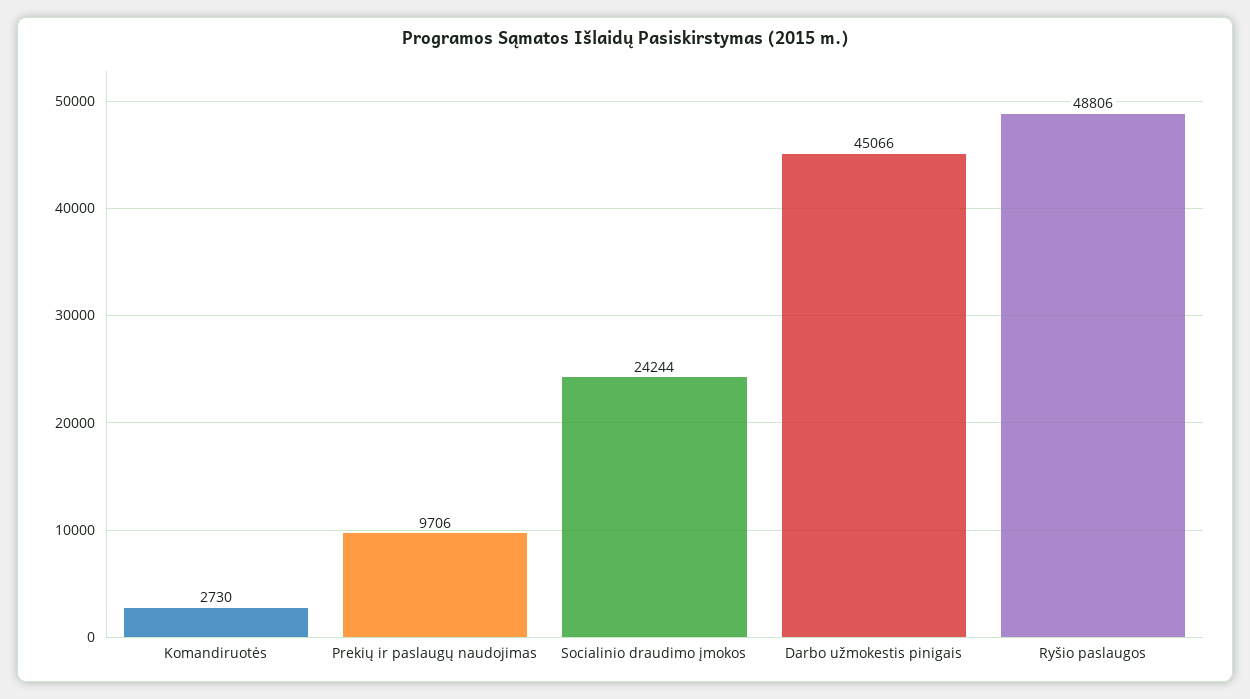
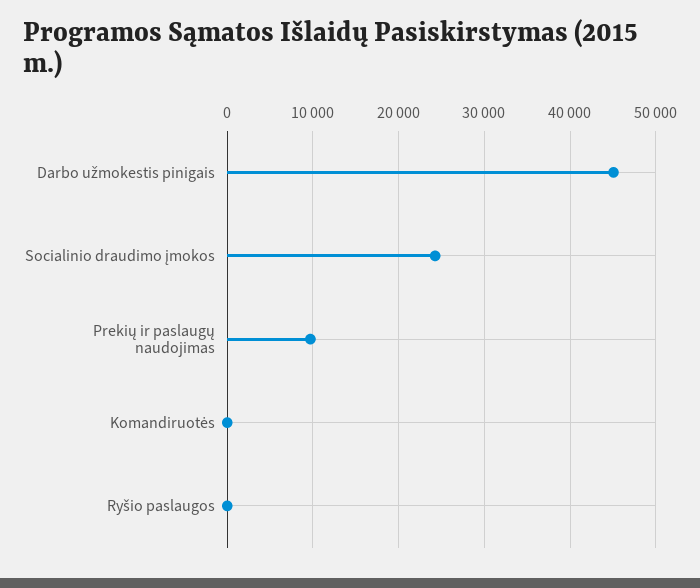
Komandiruotės: 2730 -> 0
Ryšio paslaugos: 48806 -> 0

